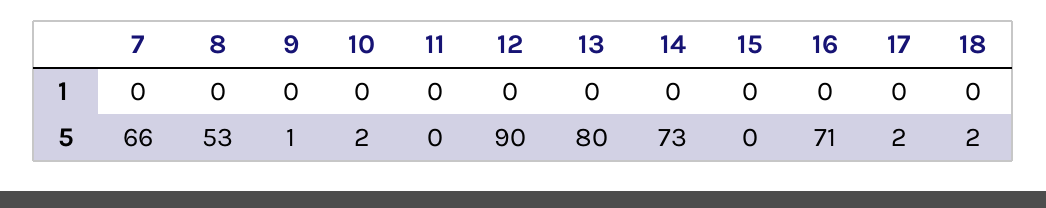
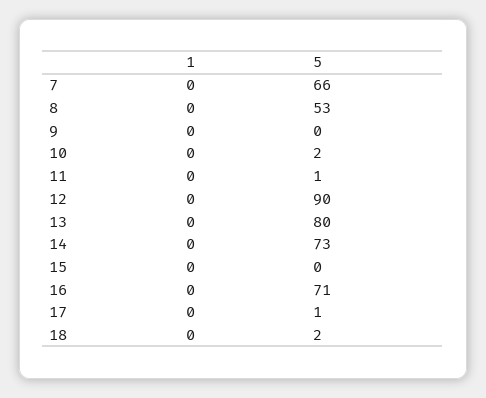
9, 5: 1 -> 0
11, 5: 0 -> 1
17, 5: 2 -> 1

